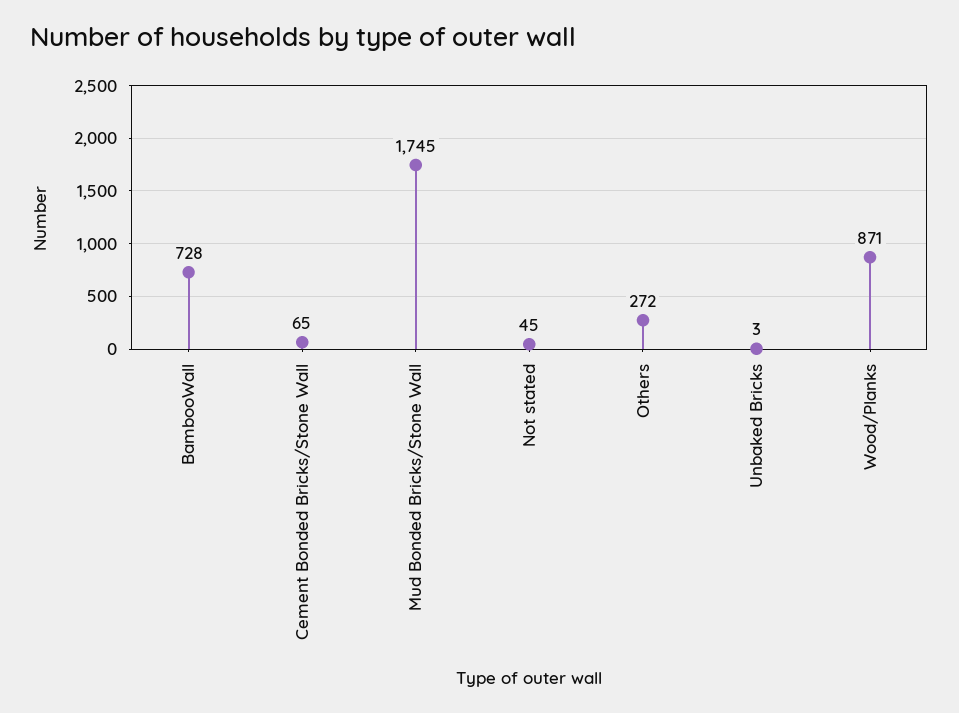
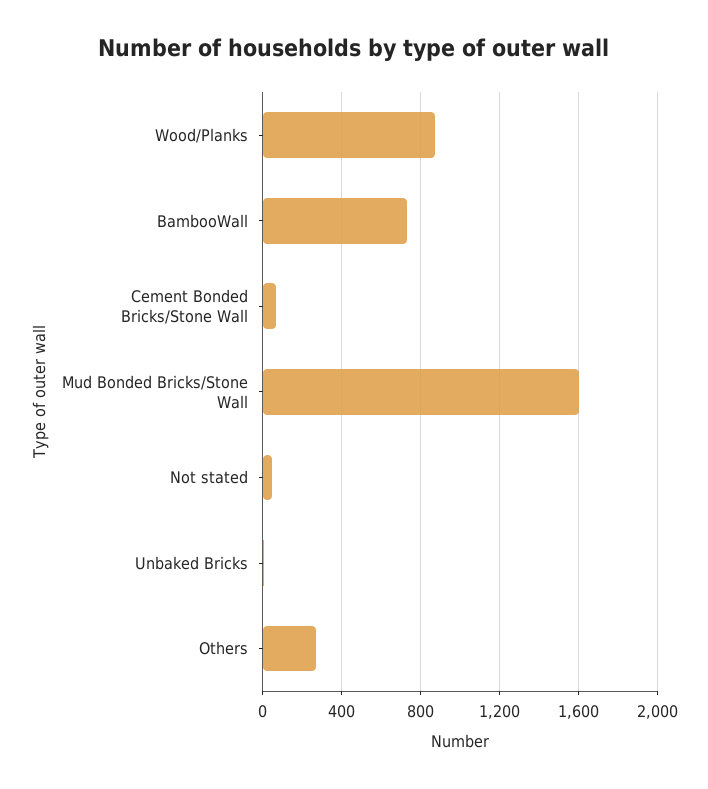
Mud Bonded Bricks/Stone Wall: 1745 -> 1600

